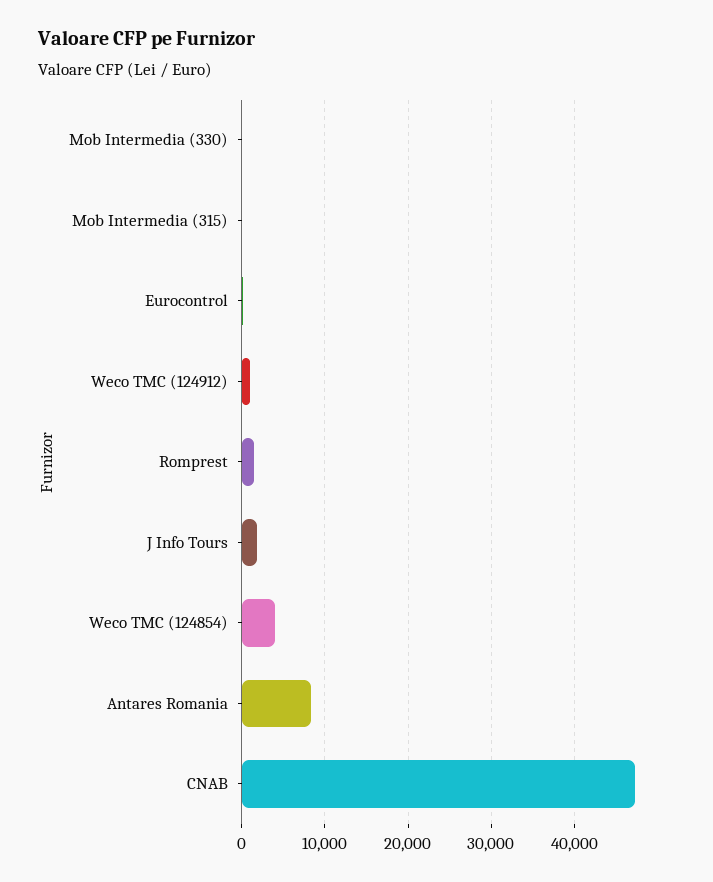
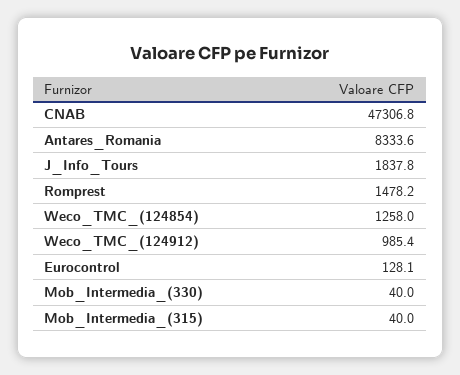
Weco TMC (124854): 4000 -> 1258

